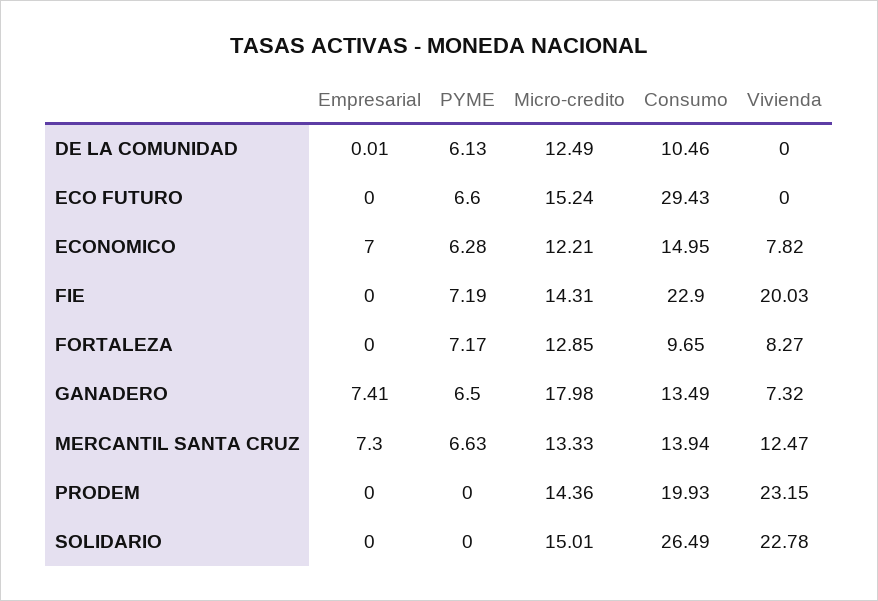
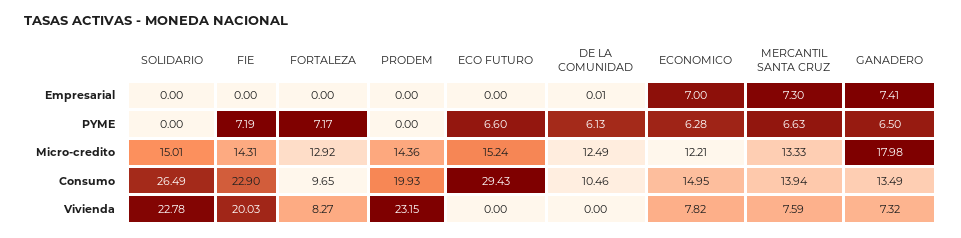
Micro-credito, FORTALEZA: 12.85 -> 12.92
Vivienda, MERCANTIL SANTA CRUZ: 12.47 -> 7.59

